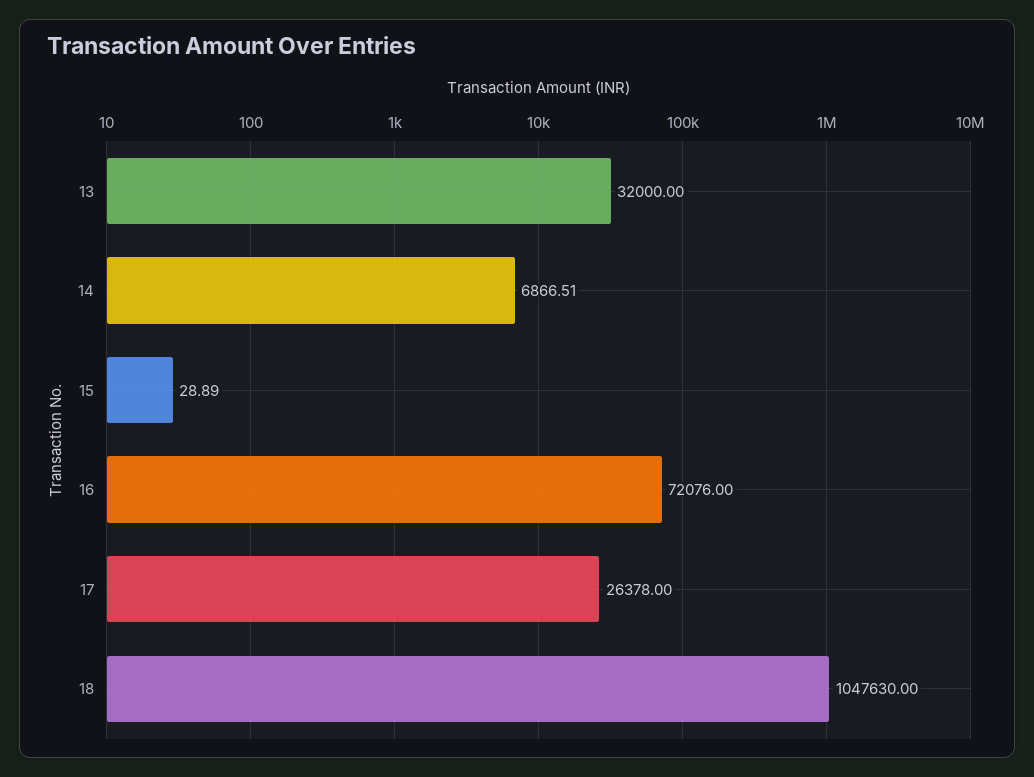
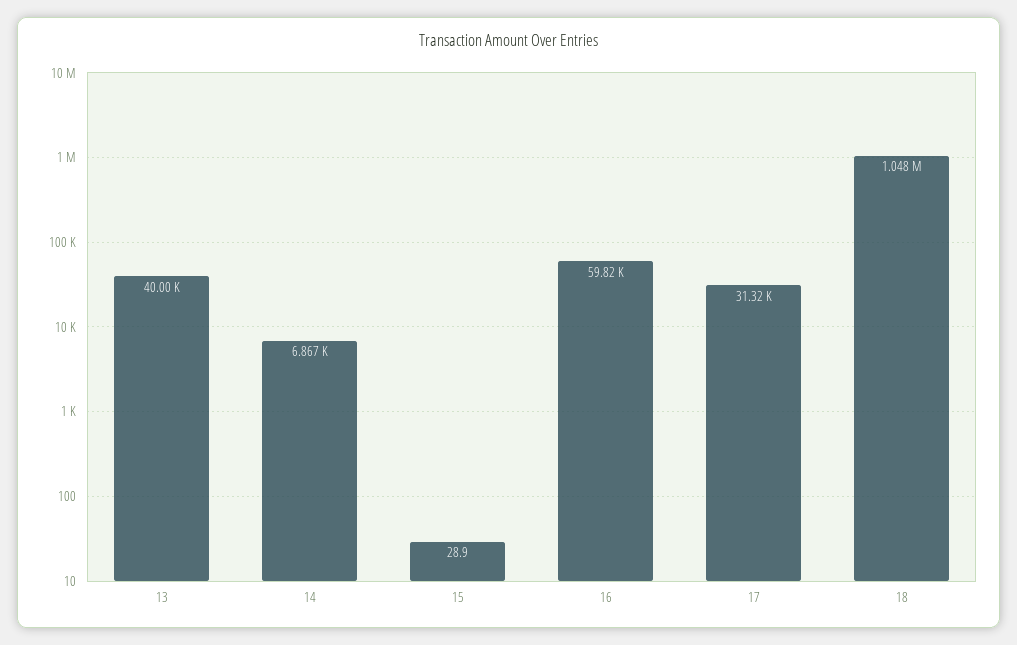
13: 32000 -> 40000
16: 72076 -> 59820
17: 26378 -> 31320

